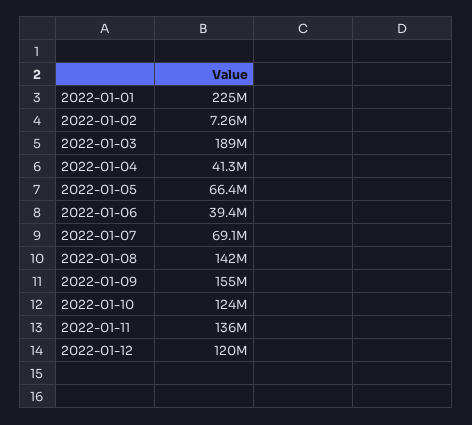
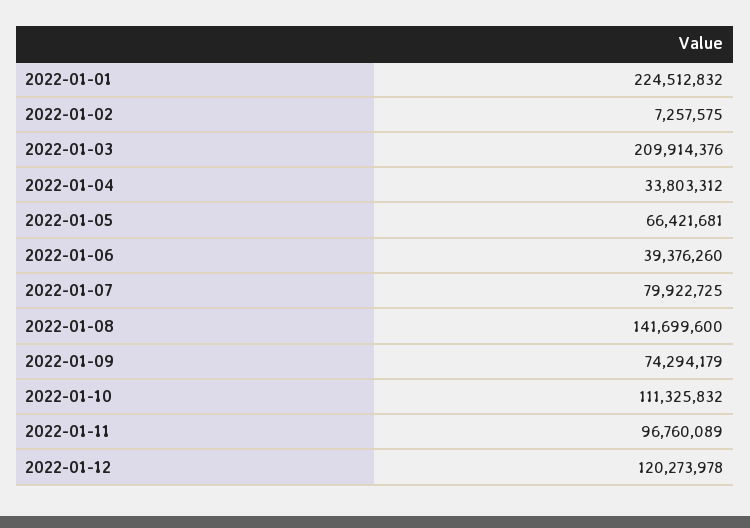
2022-01-03: 189000000 -> 209914376
2022-01-04: 41300000 -> 33803312
2022-01-07: 69100000 -> 79922725
2022-01-09: 155000000 -> 74294179
2022-01-10: 124000000 -> 111325832
2022-01-11: 136000000 -> 96760089

